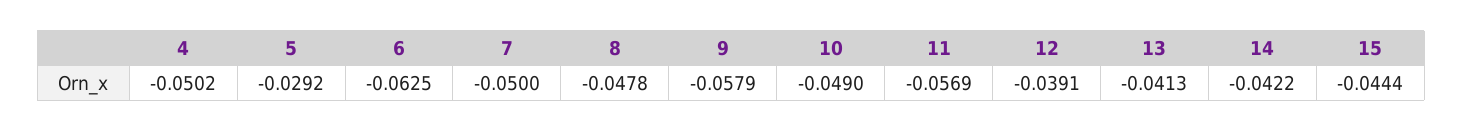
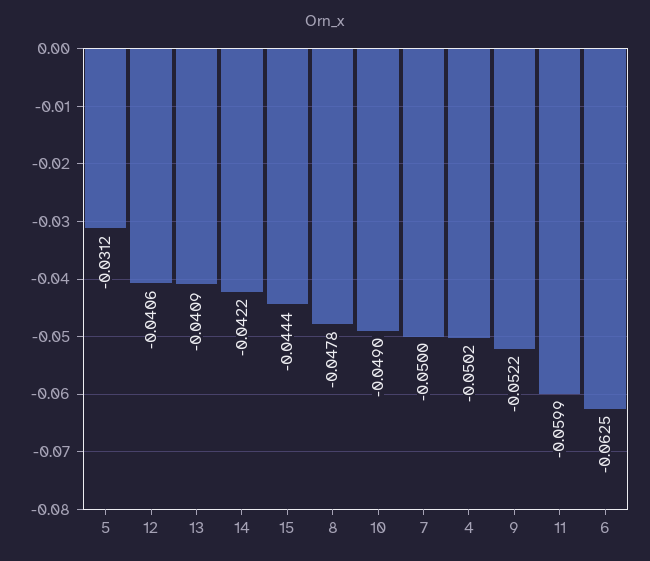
5: -0.0292 -> -0.0312
9: -0.0579 -> -0.0522
11: -0.0569 -> -0.0599
12: -0.0391 -> -0.0406
13: -0.0413 -> -0.0409

